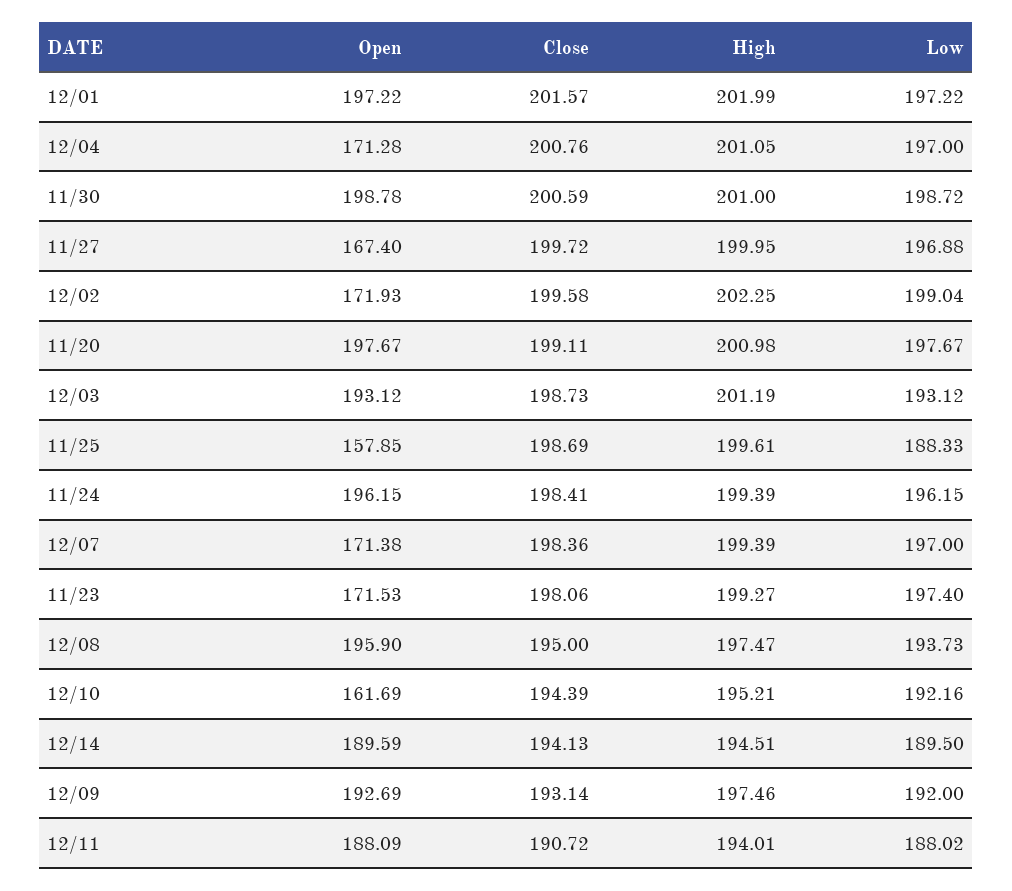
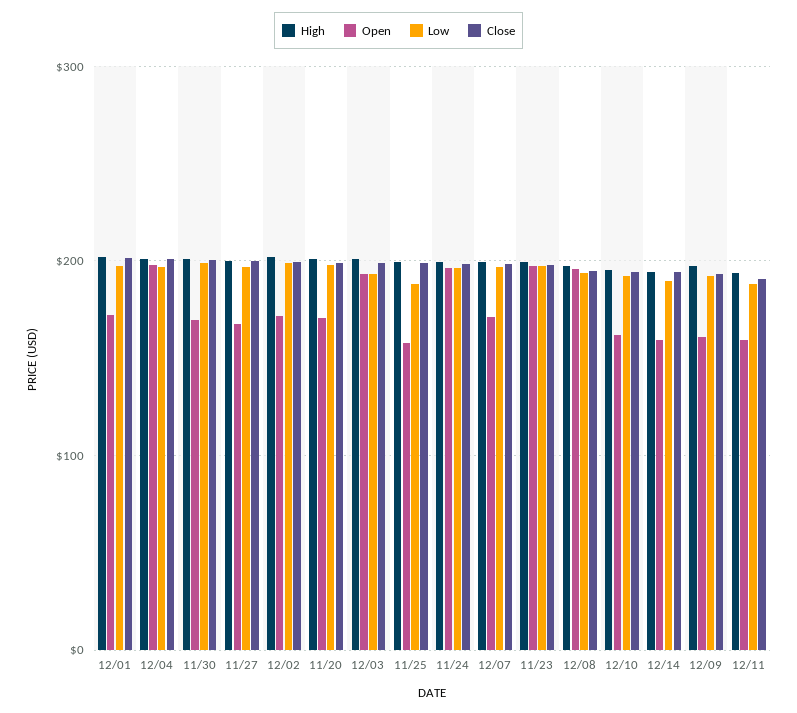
Open, 12/01: 197.22 -> 170
Open, 12/04: 171.28 -> 200
Open, 11/30: 198.78 -> 170
Open, 11/20: 197.67 -> 170
Open, 11/23: 171.53 -> 200
Open, 12/14: 189.59 -> 160
Open, 12/09: 192.69 -> 160
Open, 12/11: 188.09 -> 160

